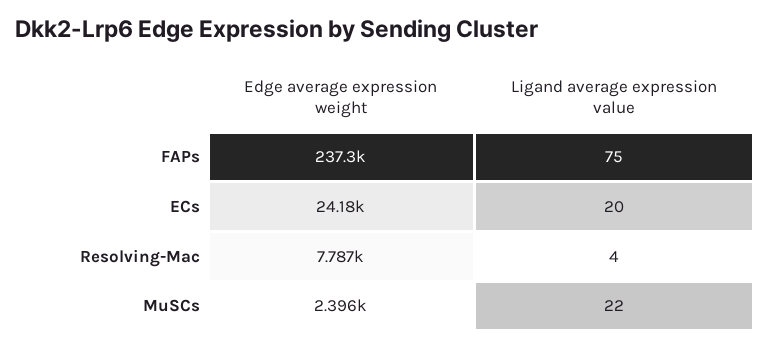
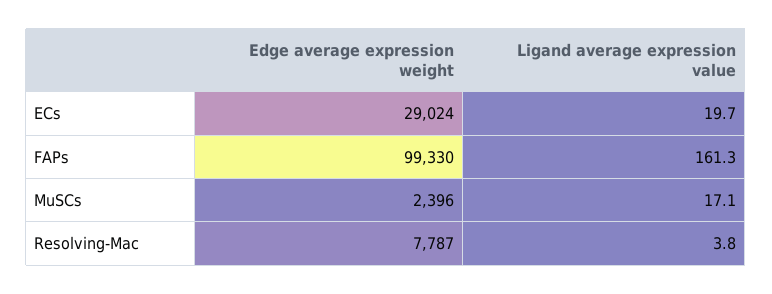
Edge average expression weight, FAPs: 237300 -> 99330
Ligand average expression value, FAPs: 75 -> 161.3
Edge average expression weight, ECs: 24180 -> 29024
Ligand average expression value, MuSCs: 22 -> 17.1

